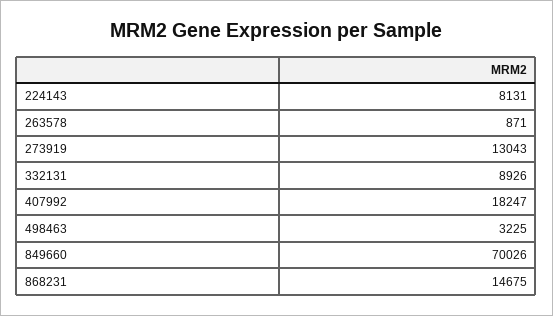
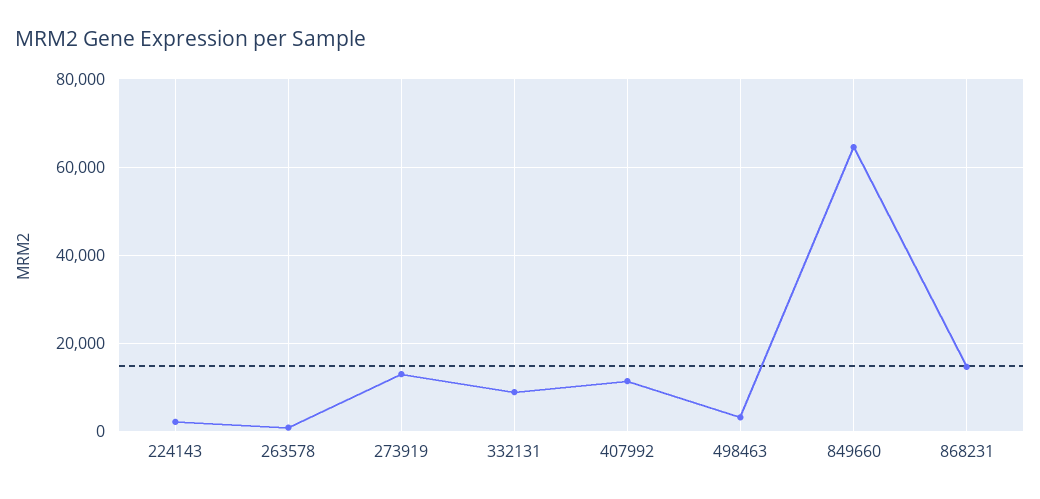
224143: 8131 -> 2000
407992: 18247 -> 12000
849660: 70026 -> 64000

